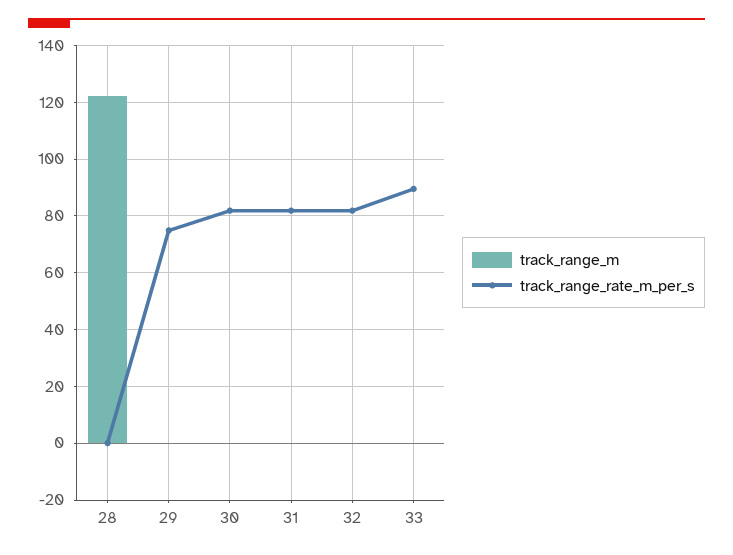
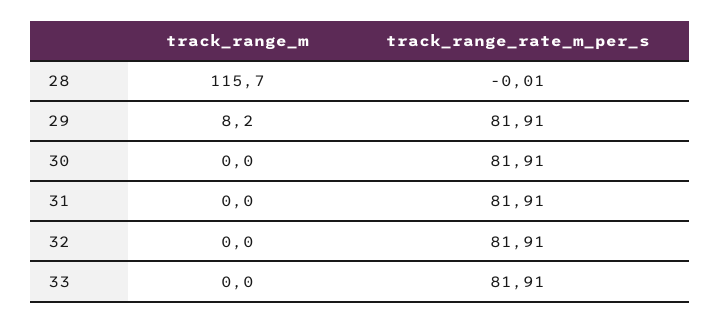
track_range_m, 28: 122.5 -> 115.7
track_range_m, 29: 0 -> 8.2
track_range_rate_m_per_s, 29: 75 -> 81.91
track_range_rate_m_per_s, 33: 90 -> 81.91

